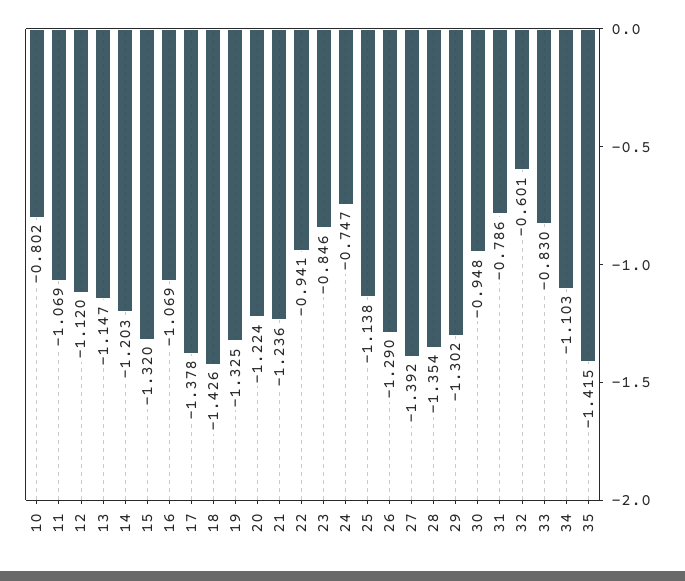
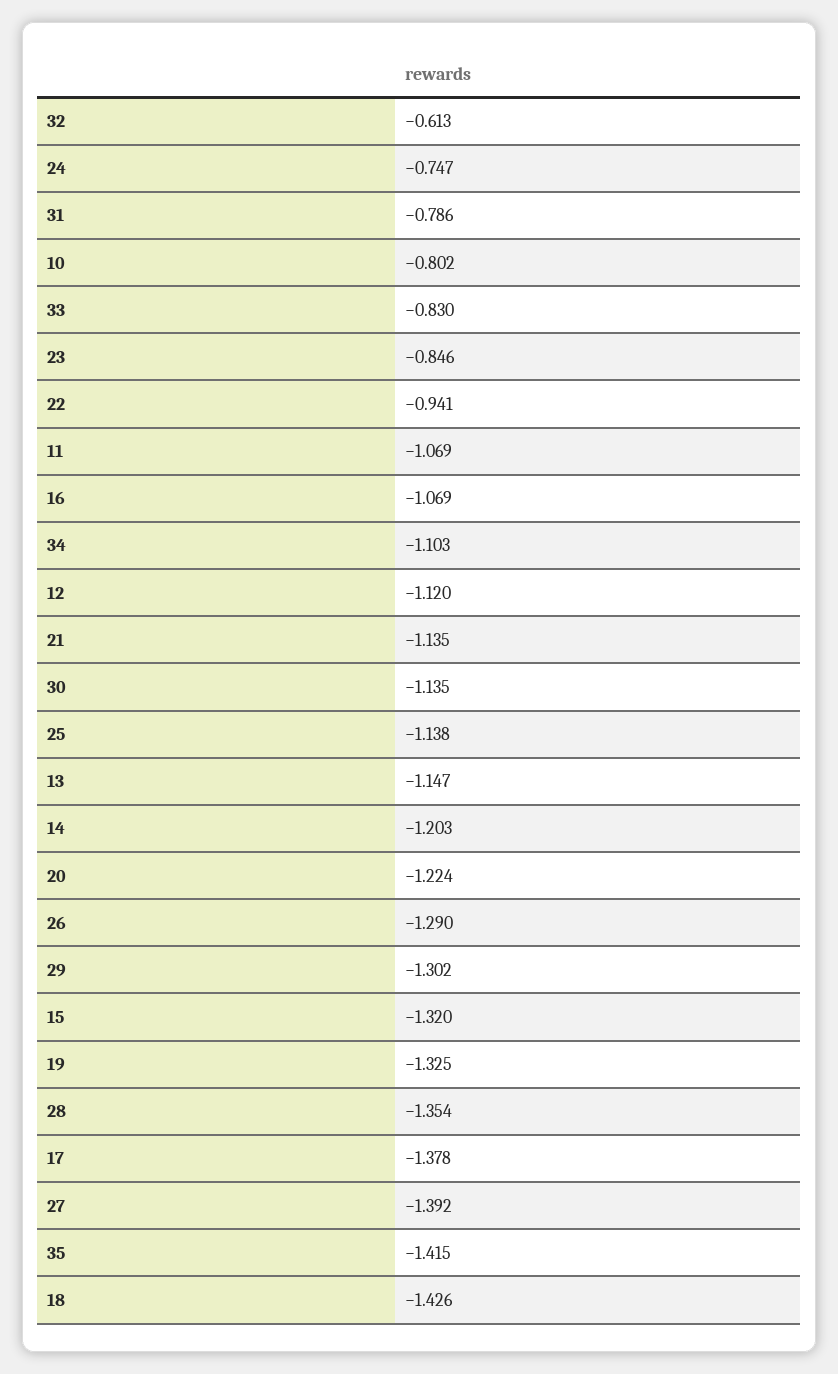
21: -1.236 -> -1.135
30: -0.948 -> -1.135
32: -0.601 -> -0.613

